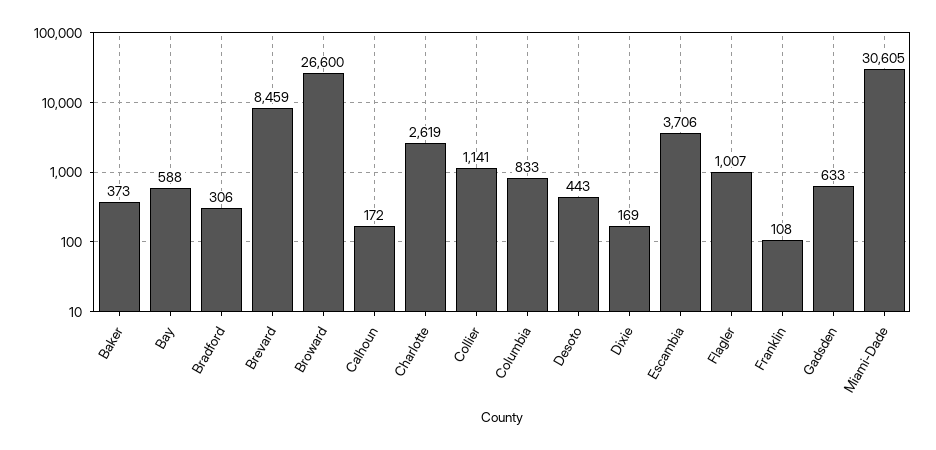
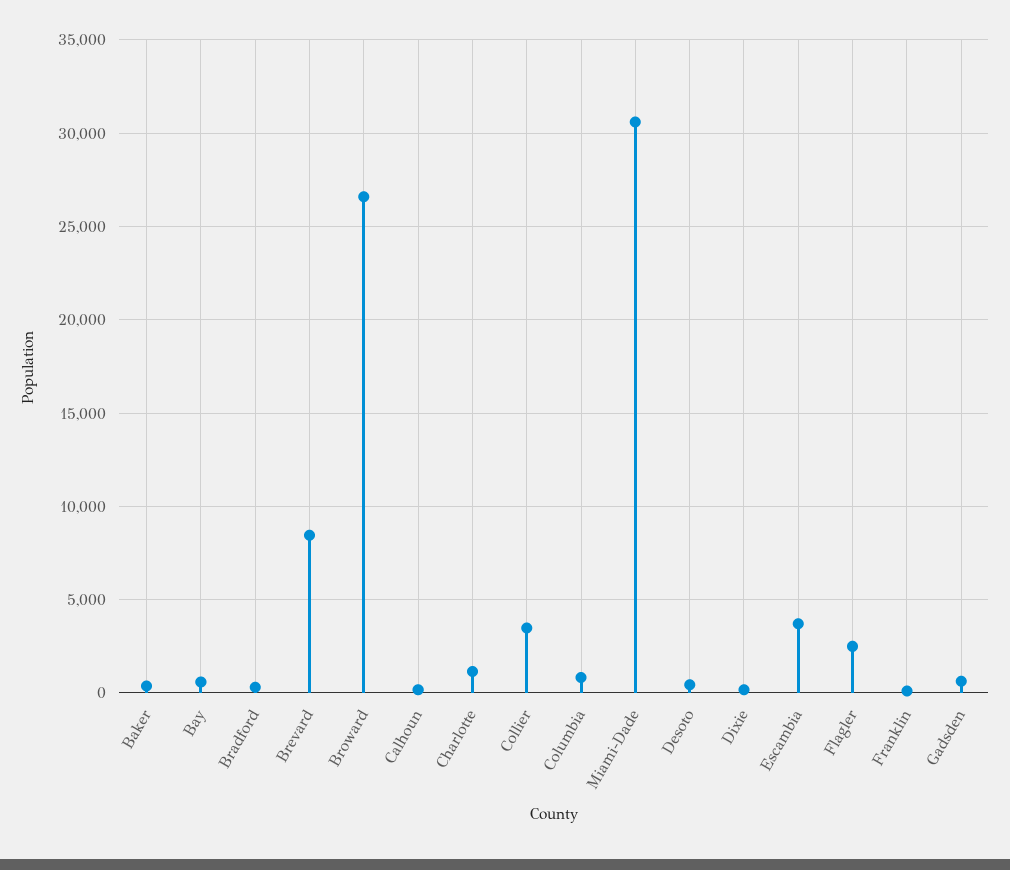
Charlotte: 2619 -> 1000
Collier: 1141 -> 3500
Flagler: 1007 -> 2500

